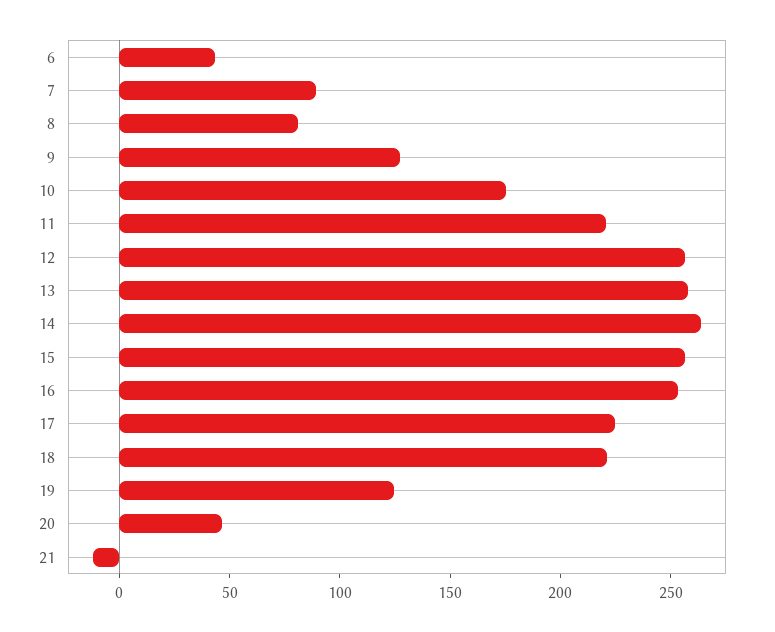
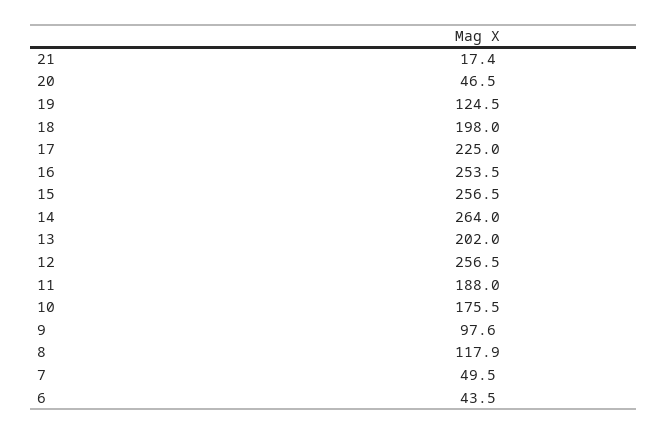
7: 90 -> 49.5
8: 80 -> 117.9
9: 130 -> 97.6
11: 220 -> 188
13: 260 -> 202
18: 220 -> 198
21: -10 -> 17.4

